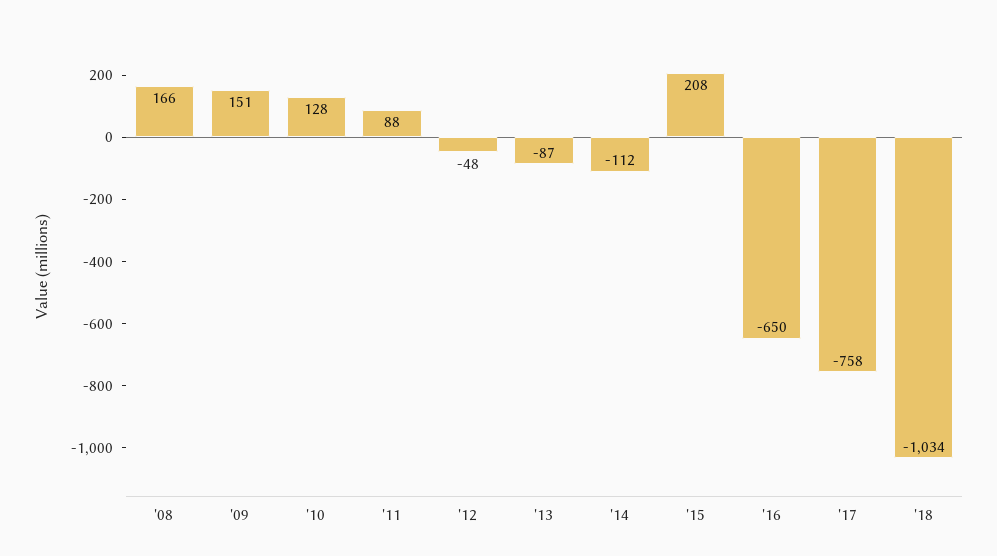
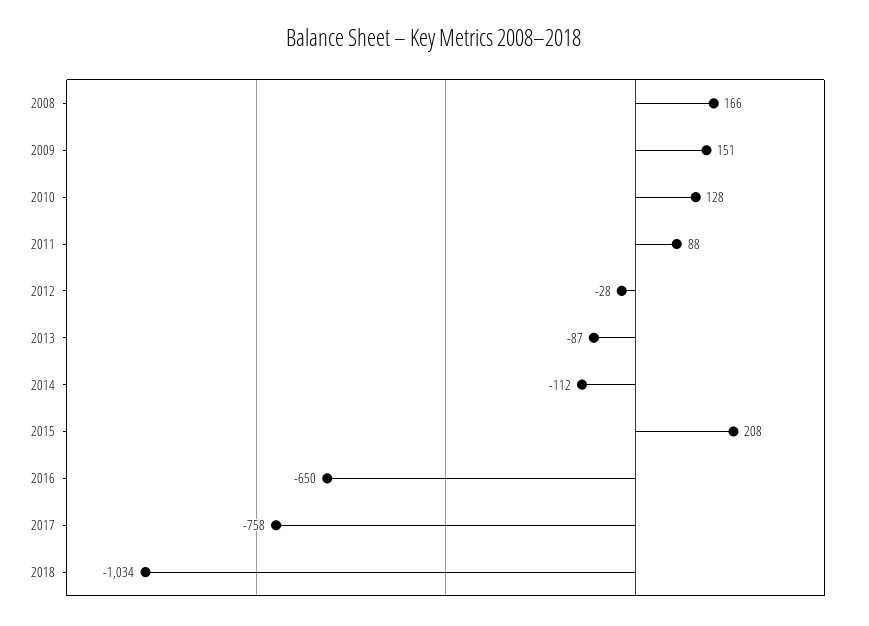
'12: -48 -> -28

